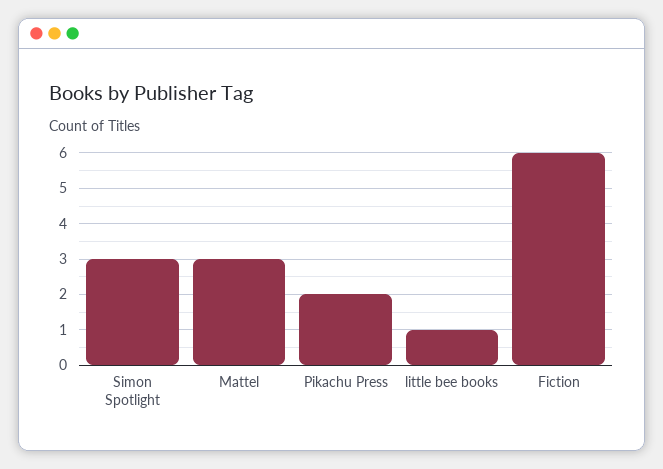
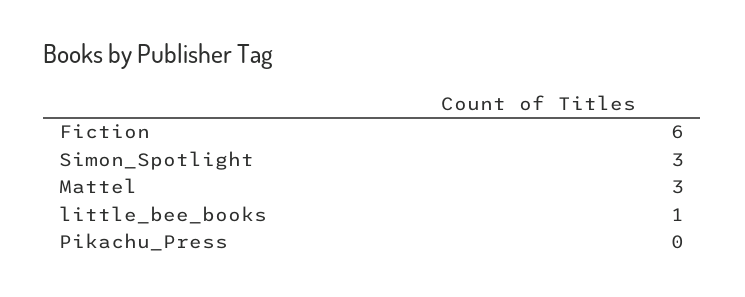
Pikachu Press: 2 -> 0

